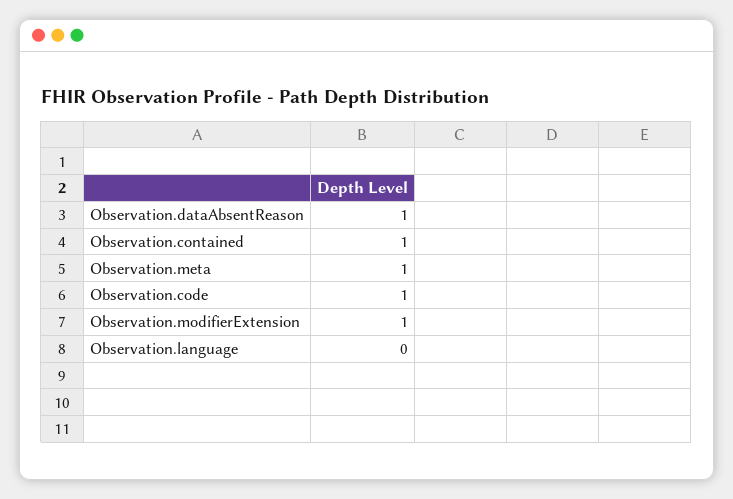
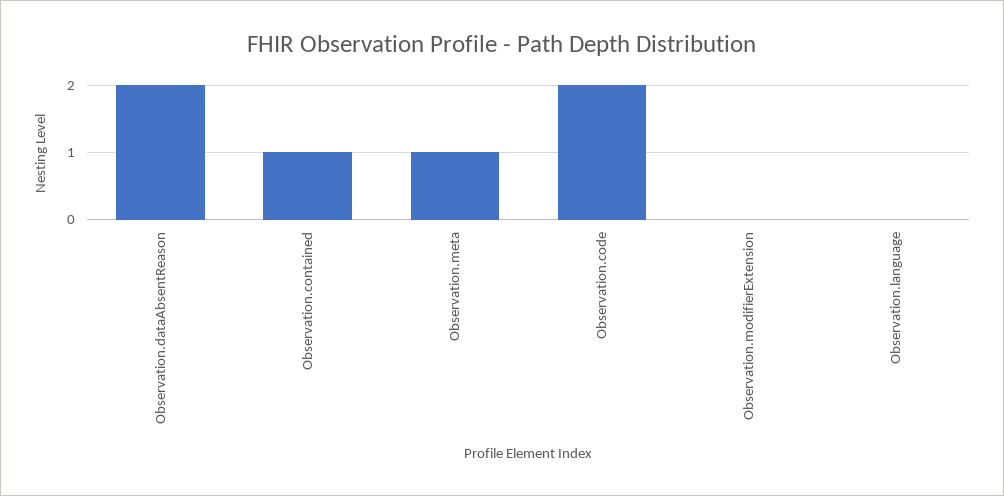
Observation.dataAbsentReason: 1 -> 2
Observation.code: 1 -> 2
Observation.modifierExtension: 1 -> 0

